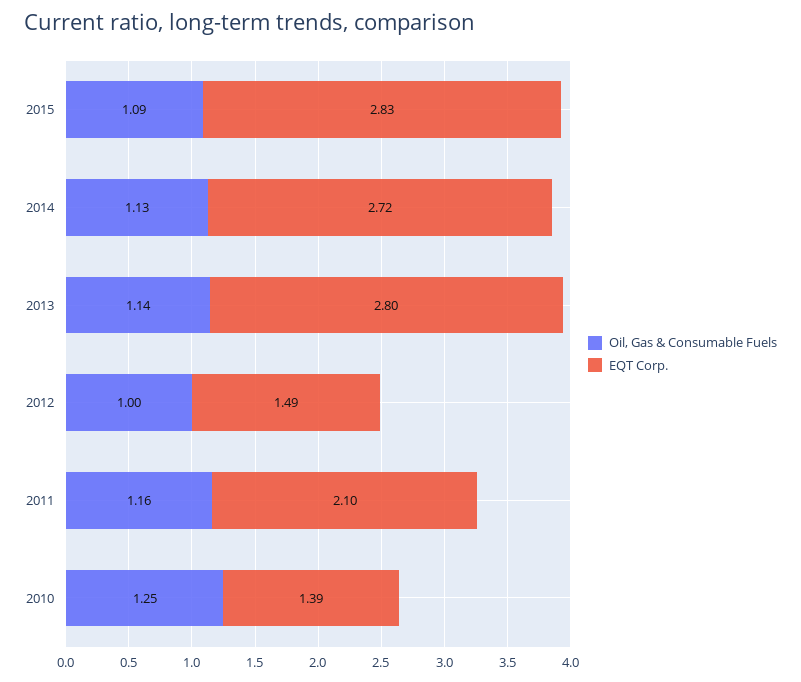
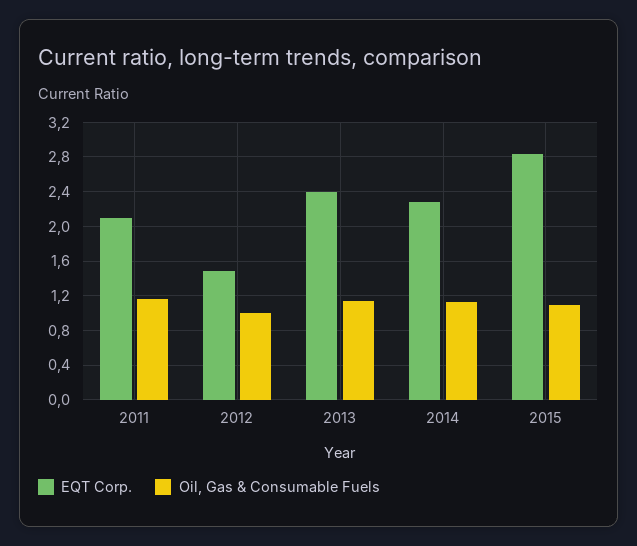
EQT Corp., 2014: 2.72 -> 2.3
EQT Corp., 2013: 2.8 -> 2.4
Oil, Gas & Consumable Fuels, 2010: 1.25 -> none
EQT Corp., 2010: 1.39 -> none

